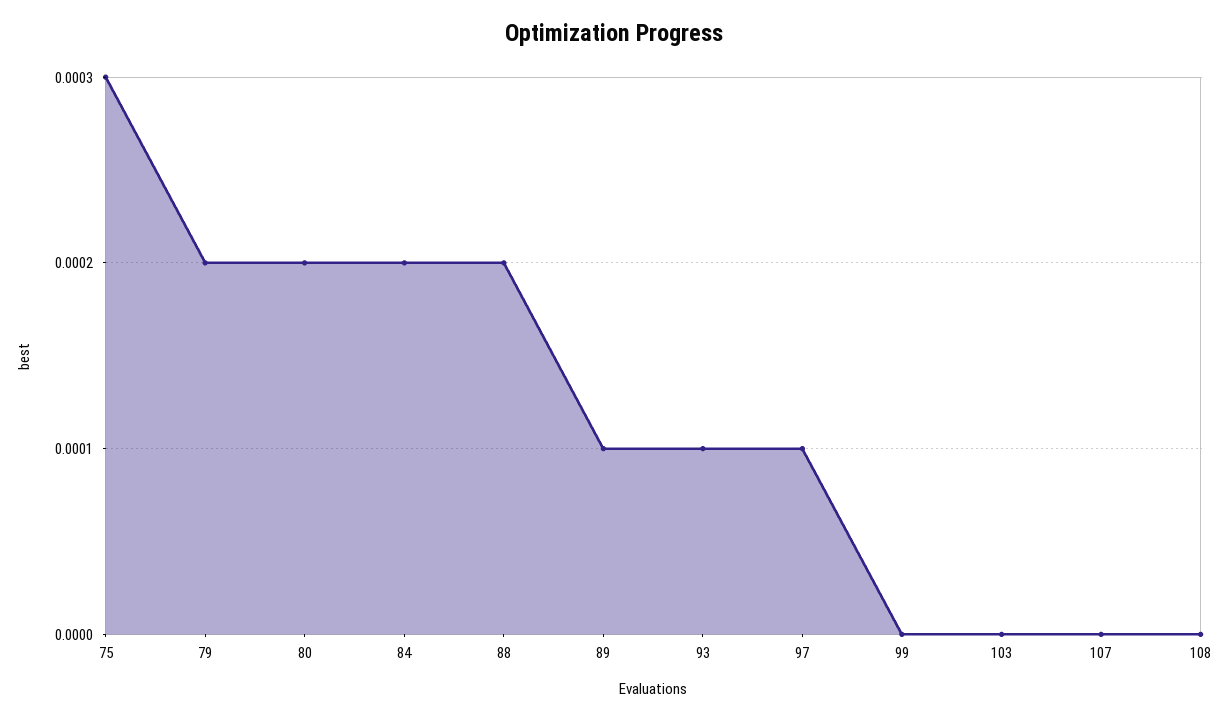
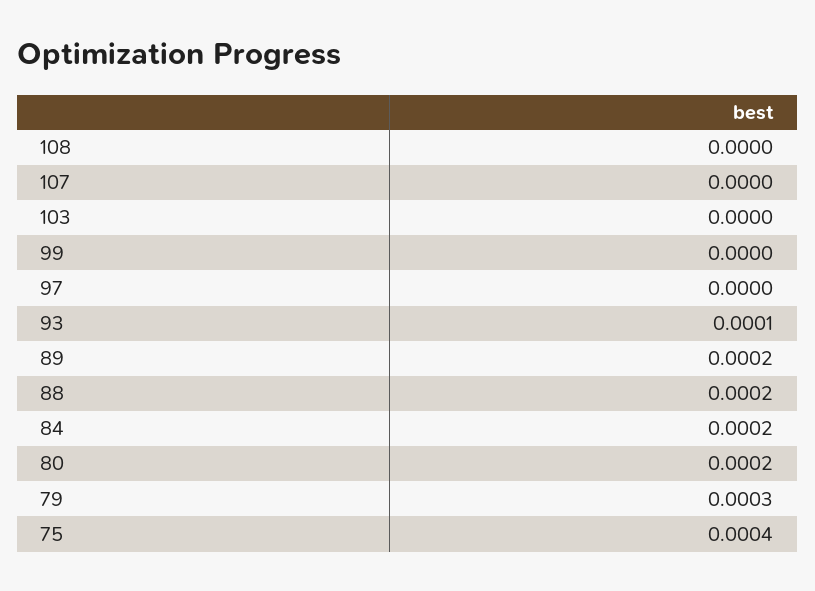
75: 0.0003 -> 0.0004
79: 0.0002 -> 0.0003
89: 0.0001 -> 0.0002
97: 0.0001 -> 0

